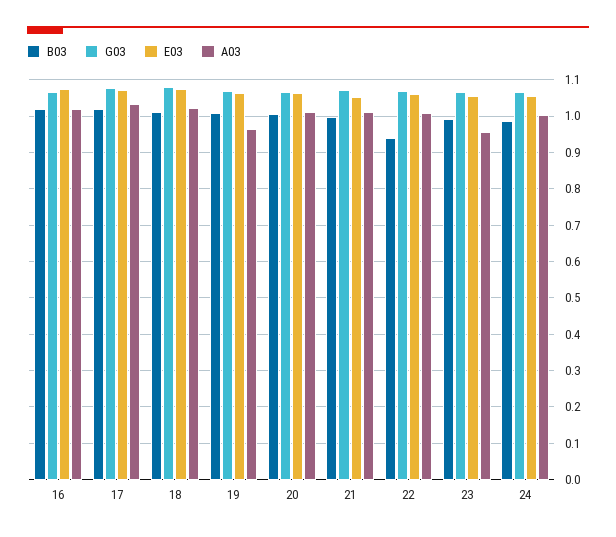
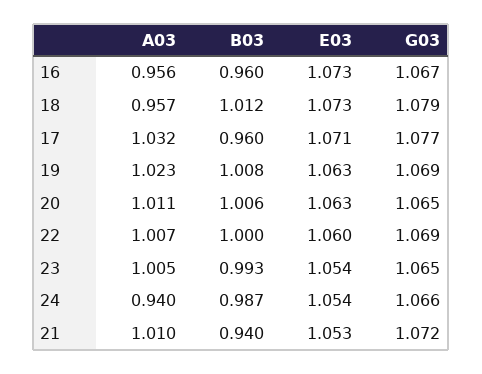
B03, 16: 1.02 -> 0.96
A03, 16: 1.02 -> 0.956
B03, 17: 1.02 -> 0.96
A03, 18: 1.02 -> 0.957
A03, 19: 0.96 -> 1.023
B03, 21: 1 -> 0.94
B03, 22: 0.94 -> 1
A03, 23: 0.96 -> 1.005
A03, 24: 1 -> 0.94

